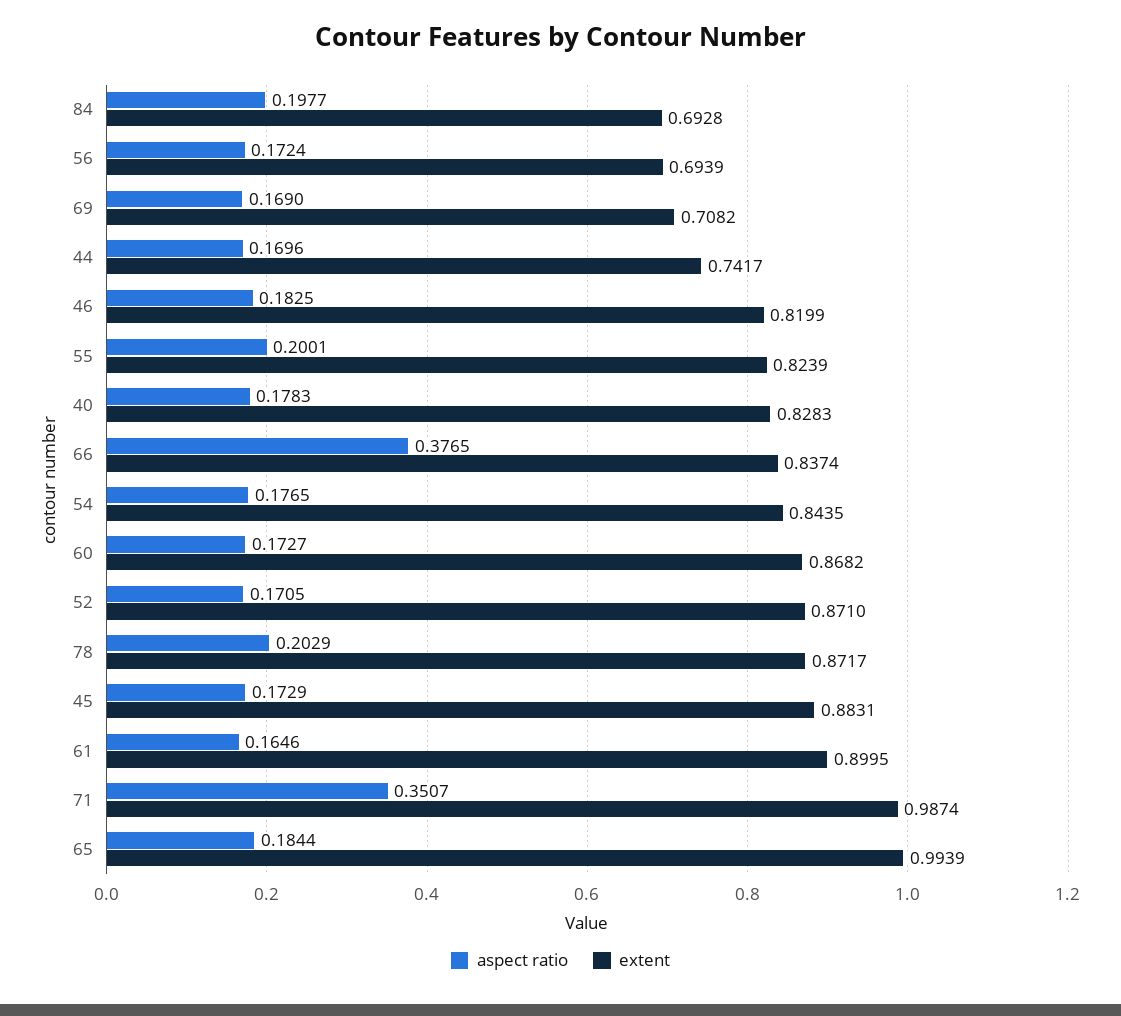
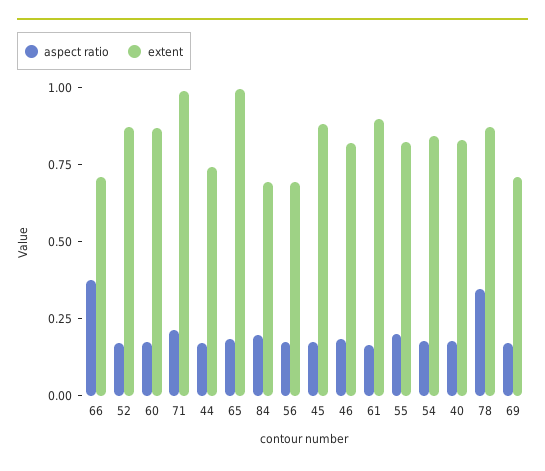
extent, 66: 0.8374 -> 0.7
aspect ratio, 78: 0.2029 -> 0.35
aspect ratio, 71: 0.3507 -> 0.2

